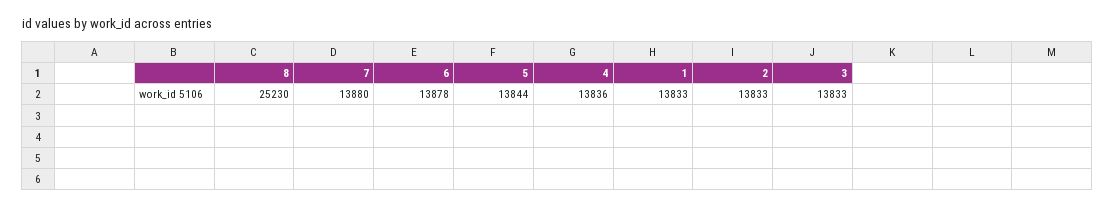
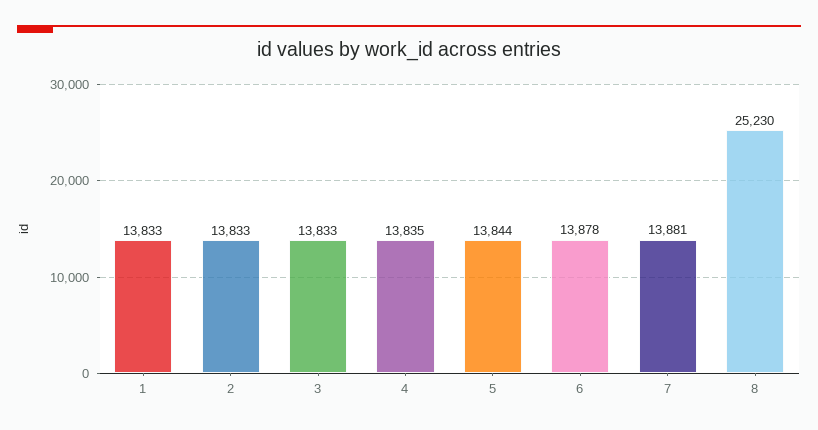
7: 13880 -> 13881
4: 13836 -> 13835

